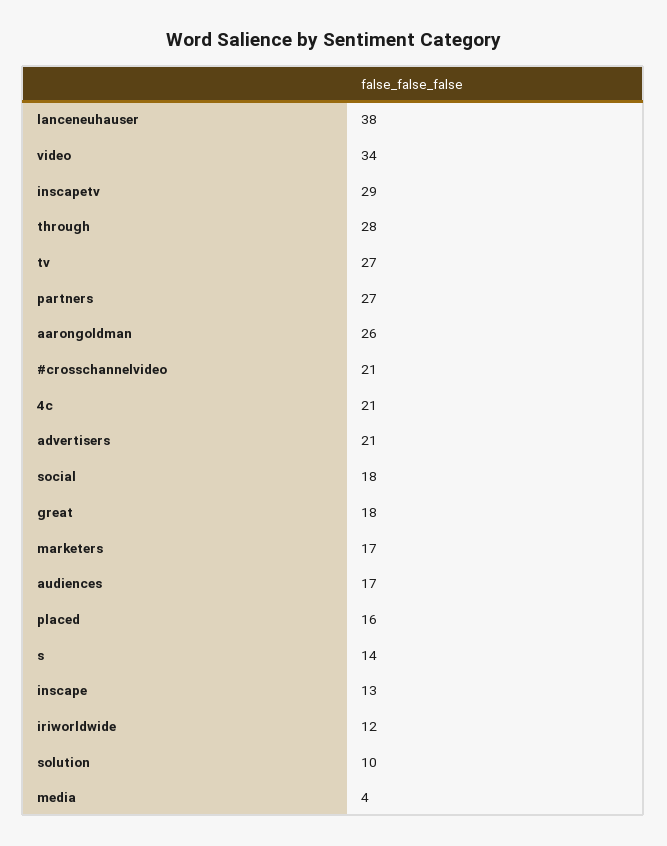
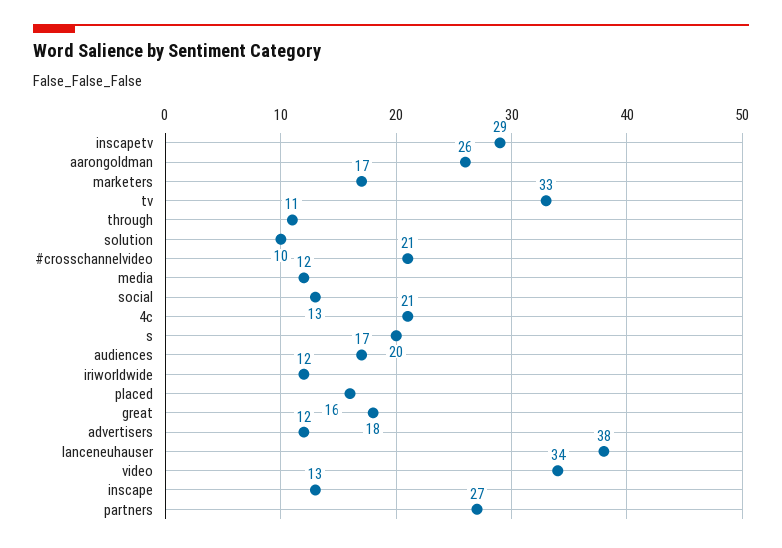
through: 28 -> 11
tv: 27 -> 33
advertisers: 21 -> 12
social: 18 -> 13
s: 14 -> 20
media: 4 -> 12

